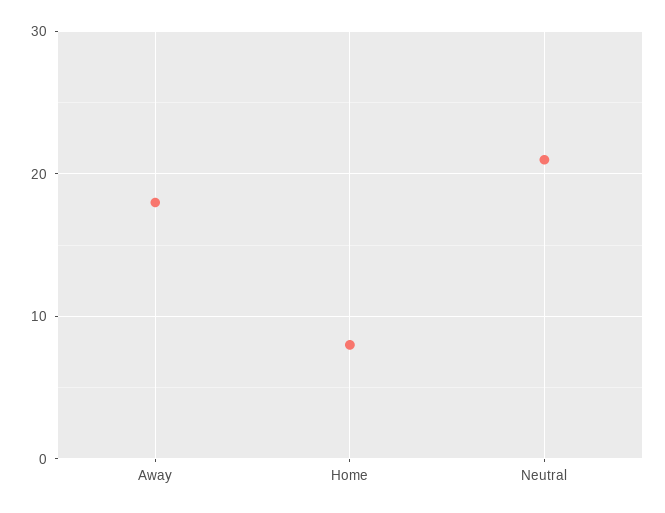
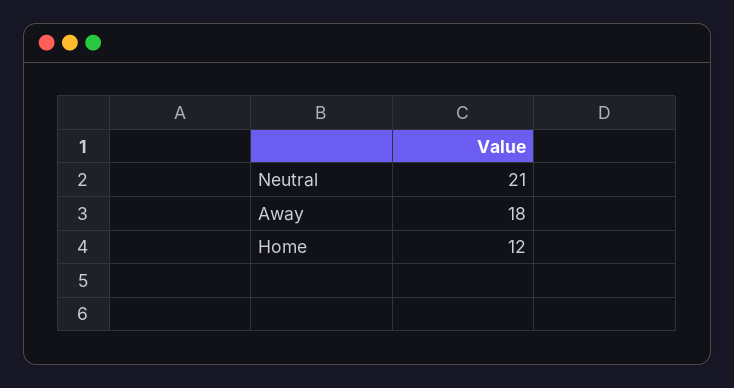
Home: 8 -> 12

